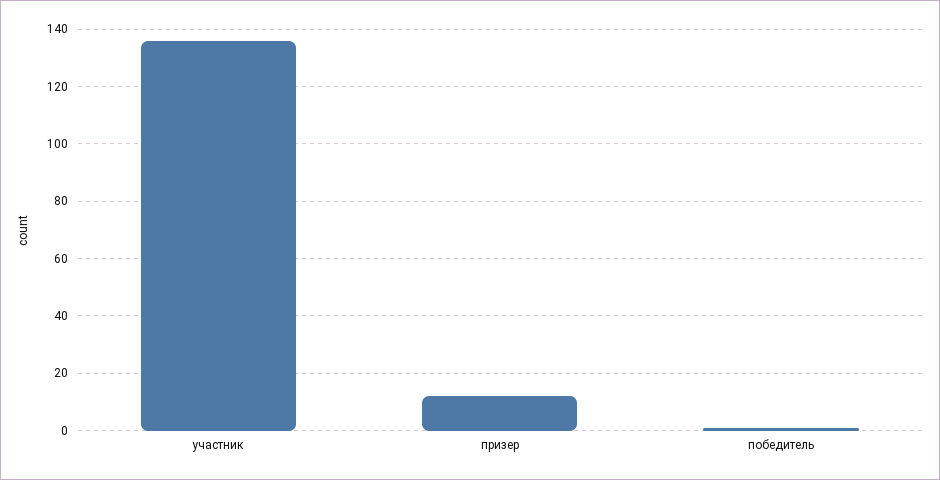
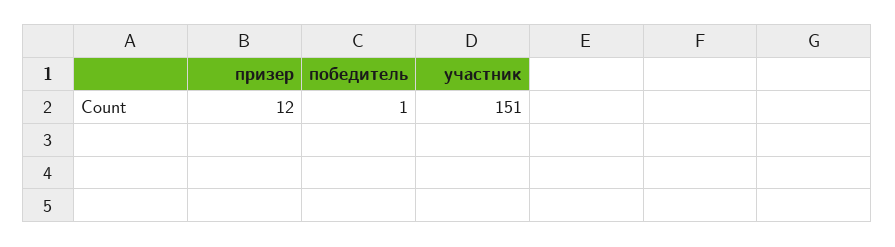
участник: 135 -> 151

